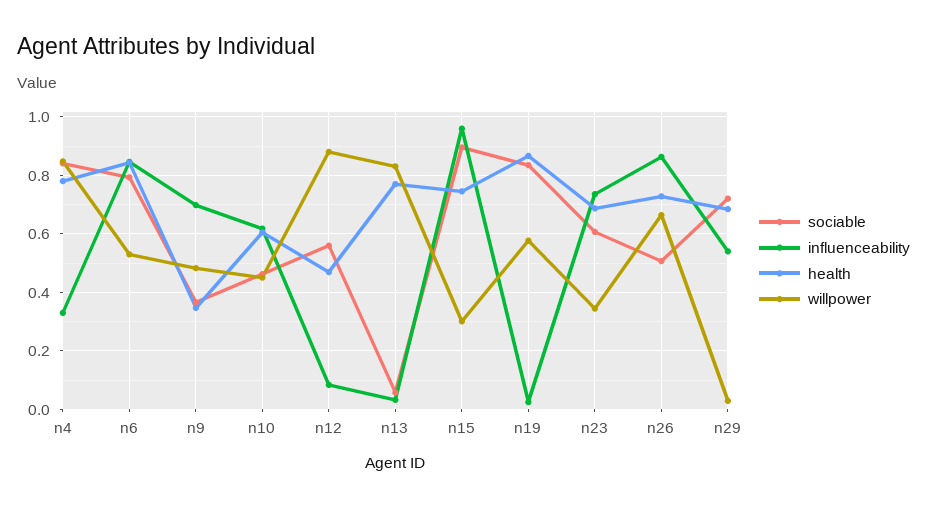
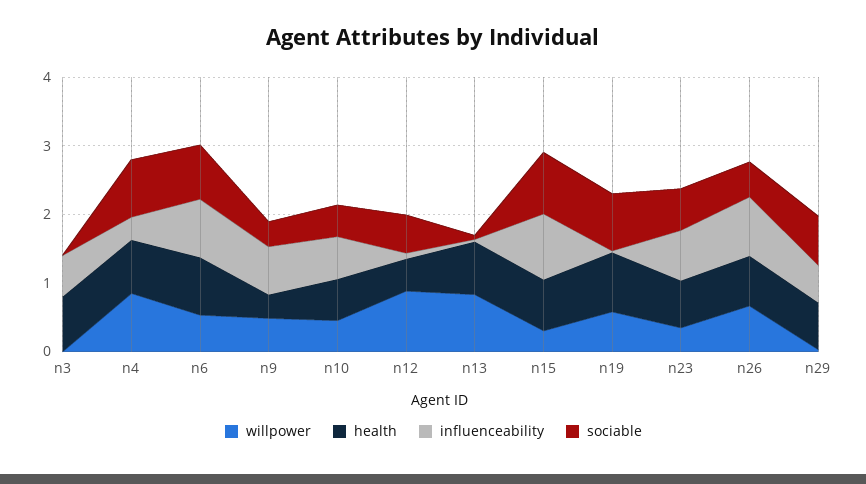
willpower, n3: none -> 0
health, n3: none -> 0.8
influenceability, n3: none -> 0.6
sociable, n3: none -> 0

